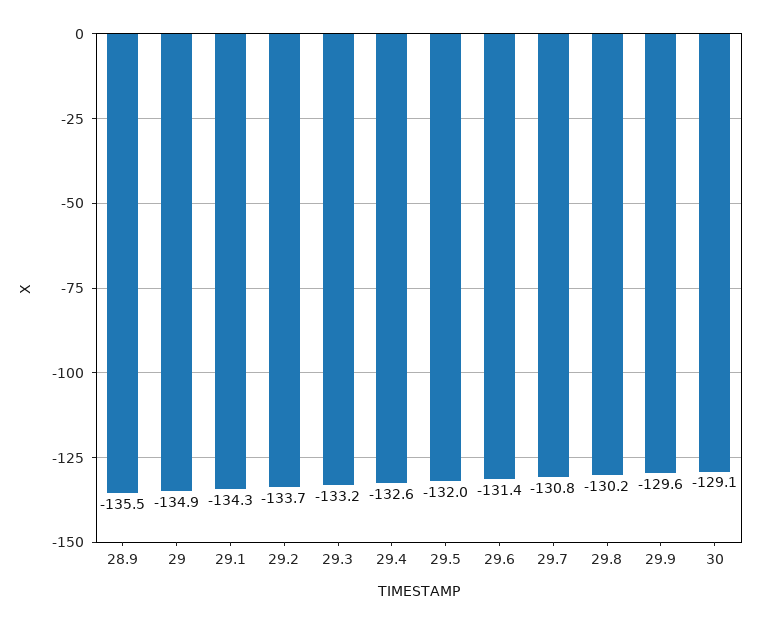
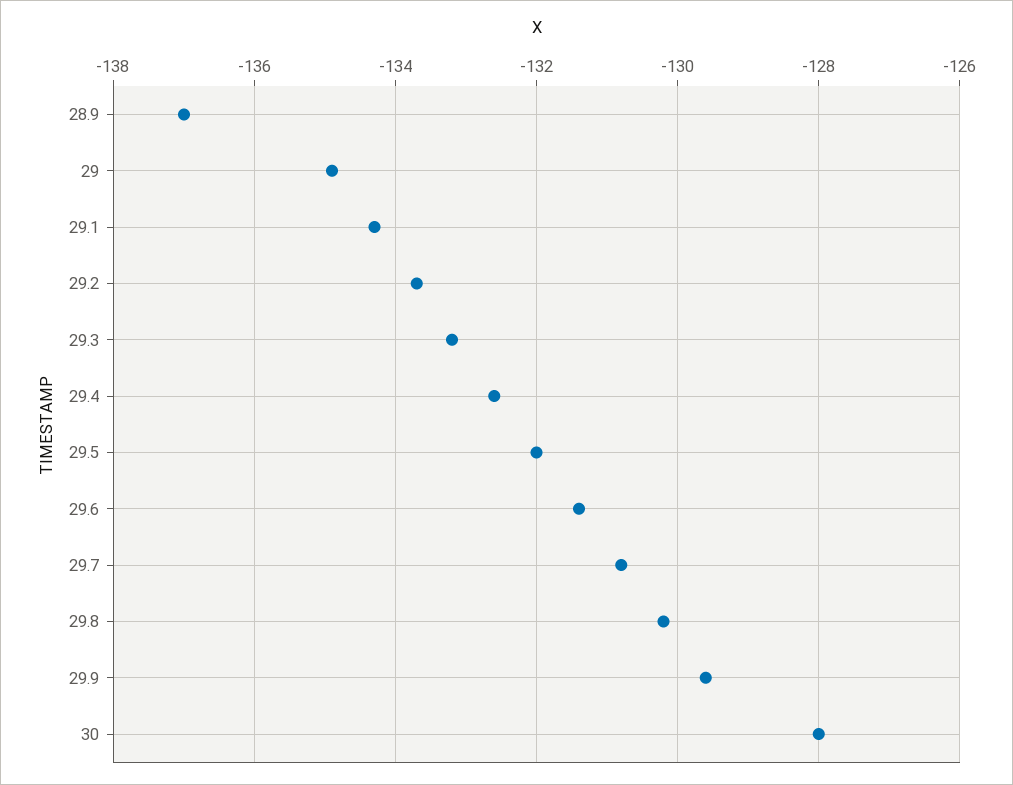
28.9: -135.5 -> -137
30: -129.1 -> -128

